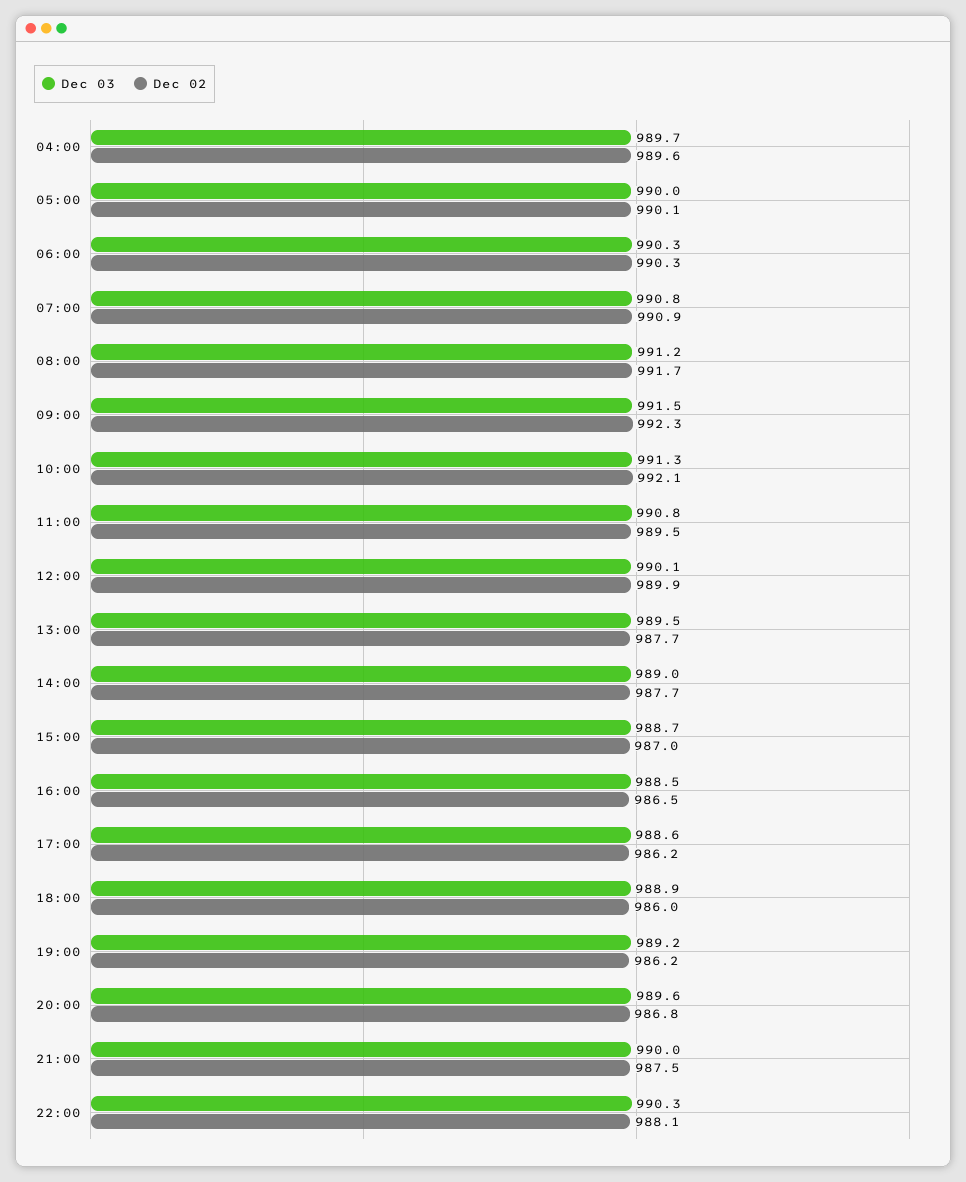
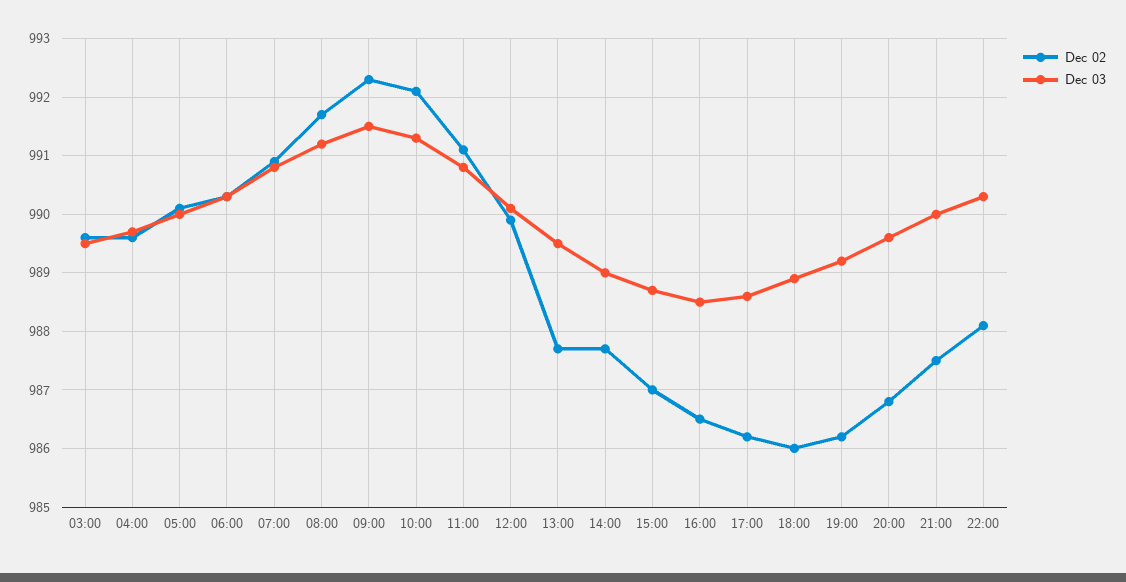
Dec 02, 11:00: 989.5 -> 991
Dec 02, 03:00: none -> 989.5
Dec 03, 03:00: none -> 989.5

